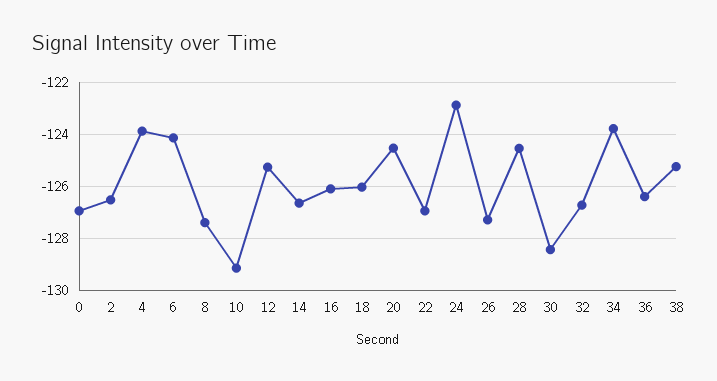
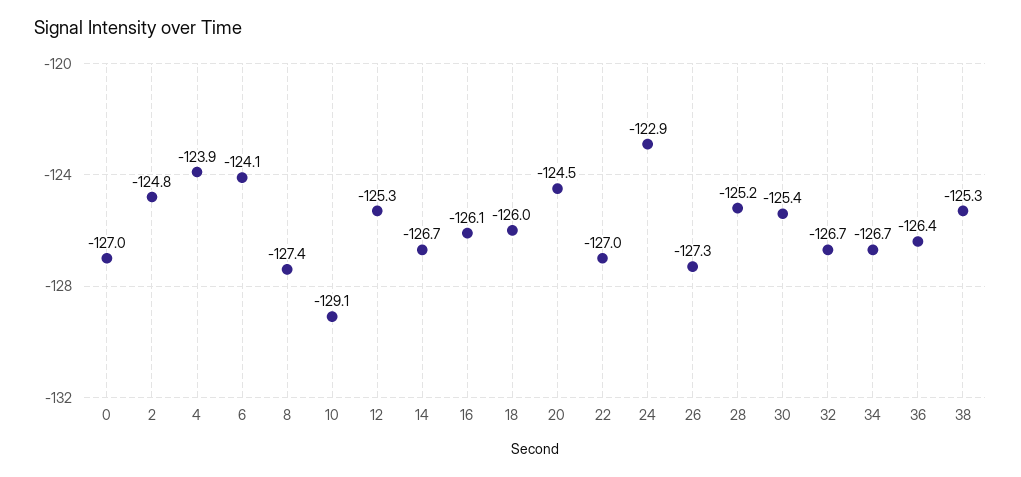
2: -126.5 -> -124.8
28: -124.5 -> -125.2
30: -128.5 -> -125.4
34: -123.75 -> -126.7

